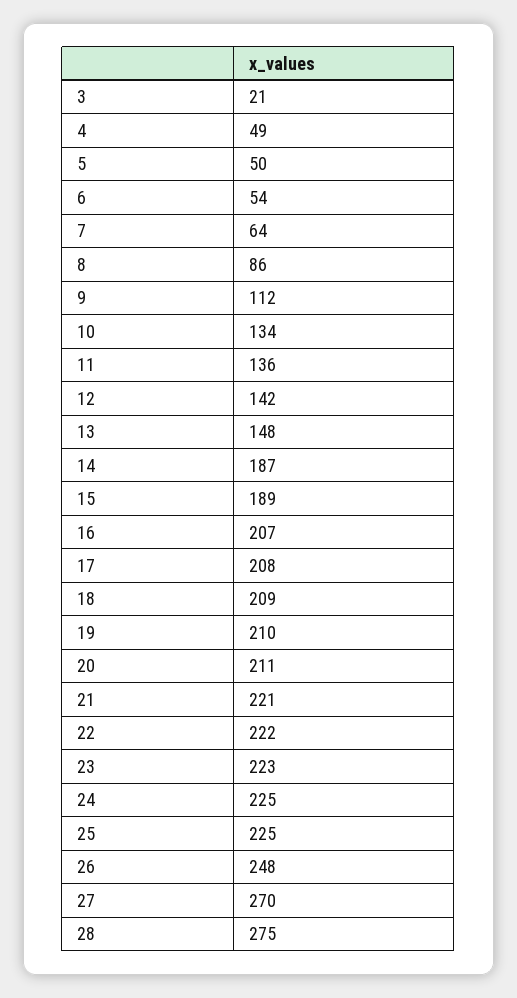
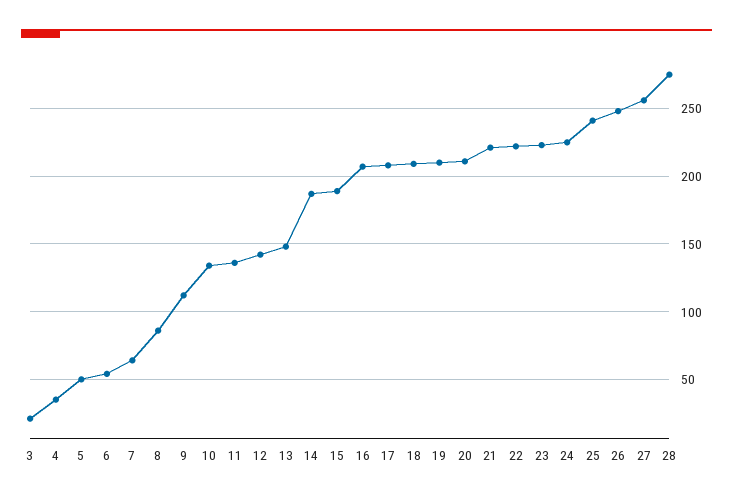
4: 49 -> 35
25: 225 -> 240
27: 270 -> 255

